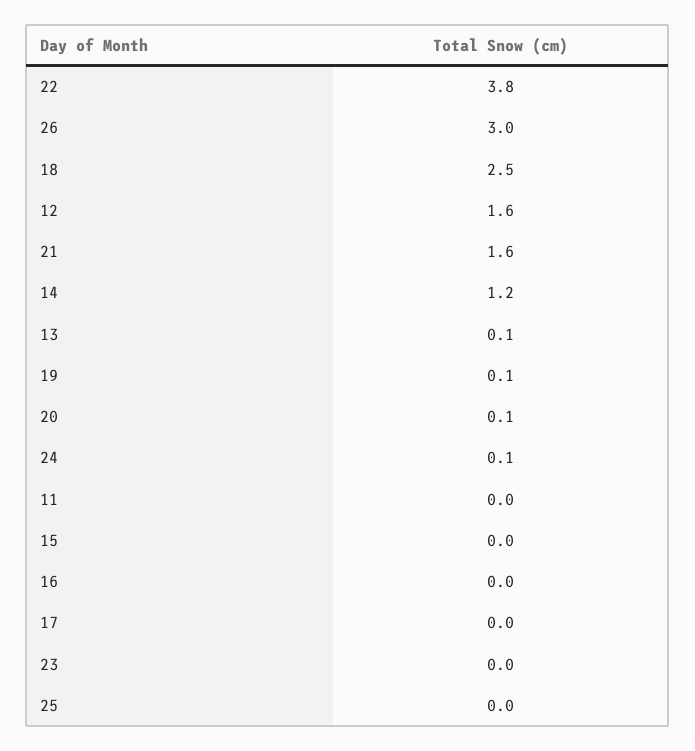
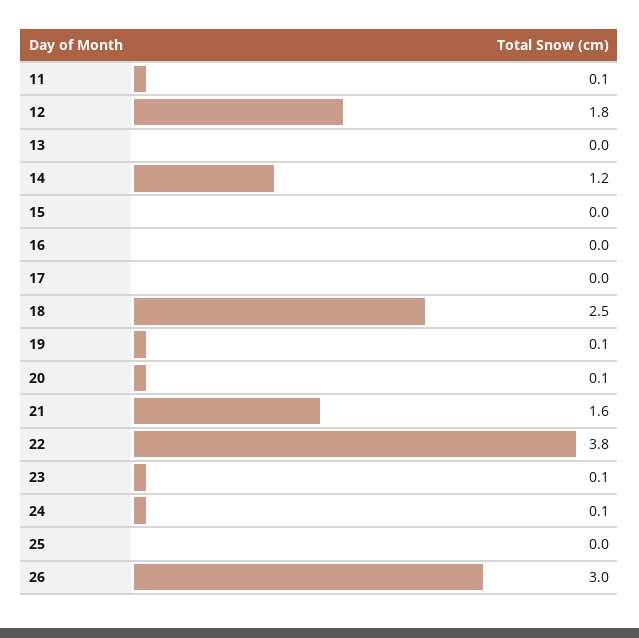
12: 1.6 -> 1.8
13: 0.1 -> 0
11: 0 -> 0.1
23: 0 -> 0.1

